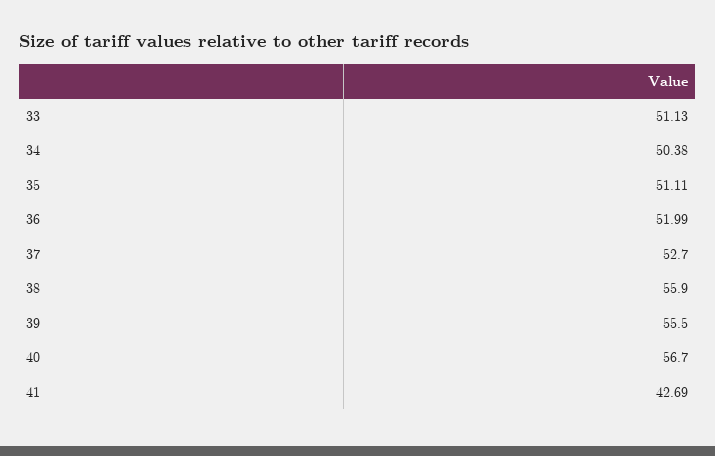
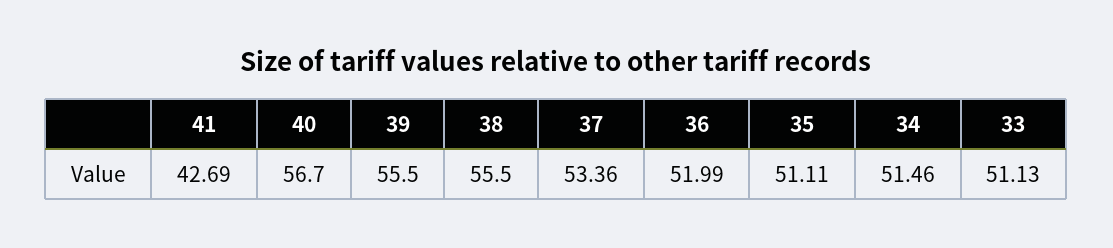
34: 50.38 -> 51.46
37: 52.7 -> 53.36
38: 55.9 -> 55.5

